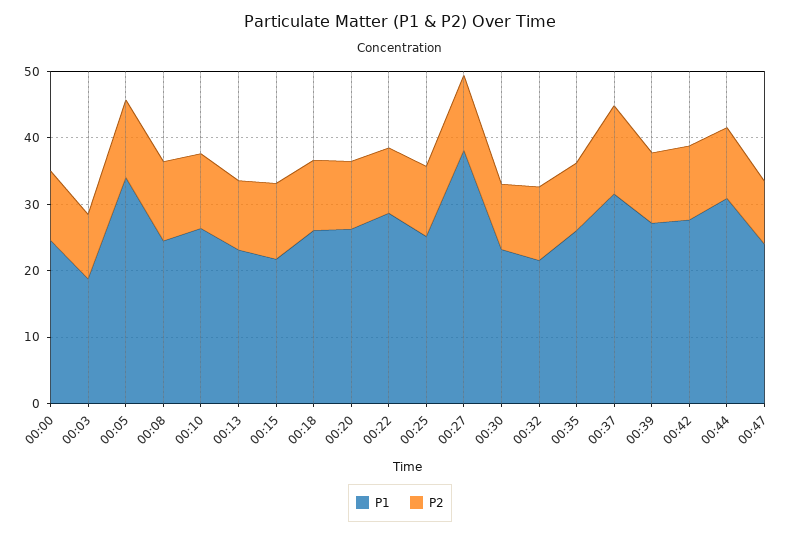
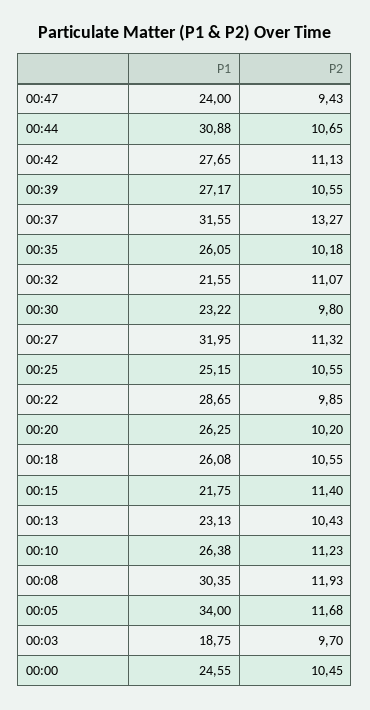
P1, 00:08: 24 -> 30.35
P1, 00:27: 38 -> 31.95

